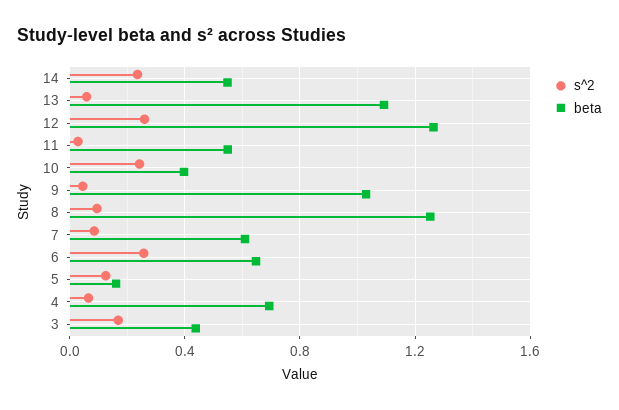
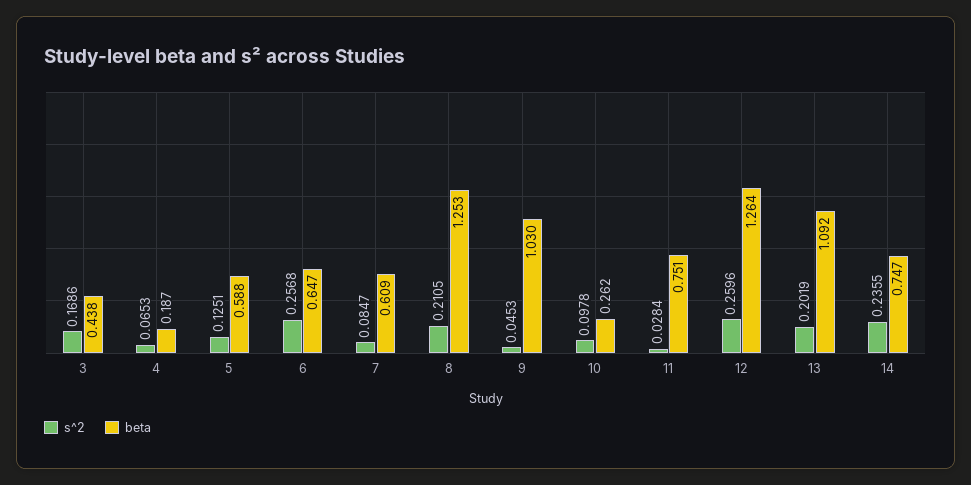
beta, 14: 0.55 -> 0.747
s^2, 13: 0.05 -> 0.2019
beta, 11: 0.55 -> 0.751
s^2, 10: 0.25 -> 0.0978
beta, 10: 0.4 -> 0.262
s^2, 8: 0.1 -> 0.2105
beta, 5: 0.15 -> 0.588
beta, 4: 0.7 -> 0.187

